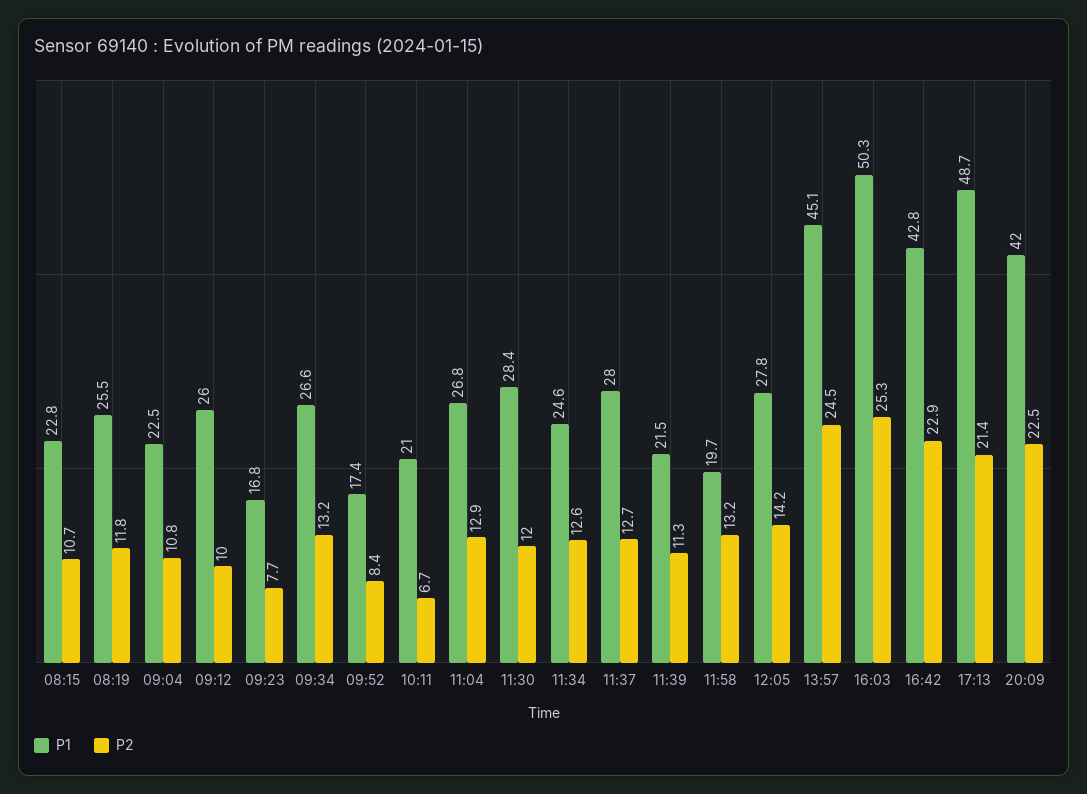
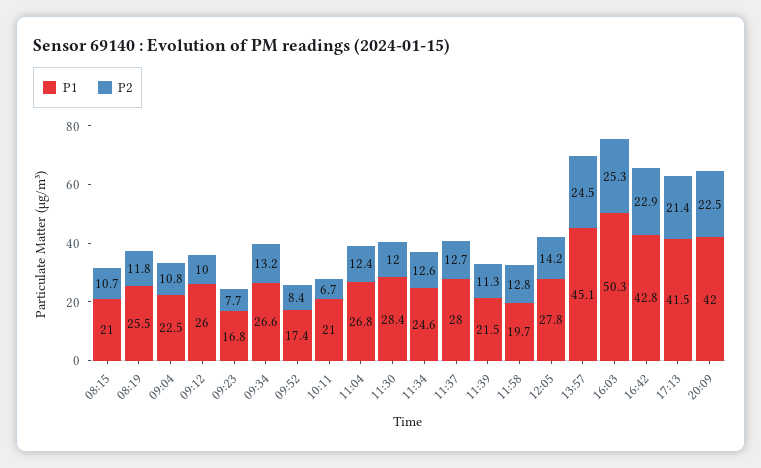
P1, 08:15: 22.8 -> 21
P2, 11:04: 12.9 -> 12.4
P2, 11:58: 13.2 -> 12.8
P1, 17:13: 48.7 -> 41.5

